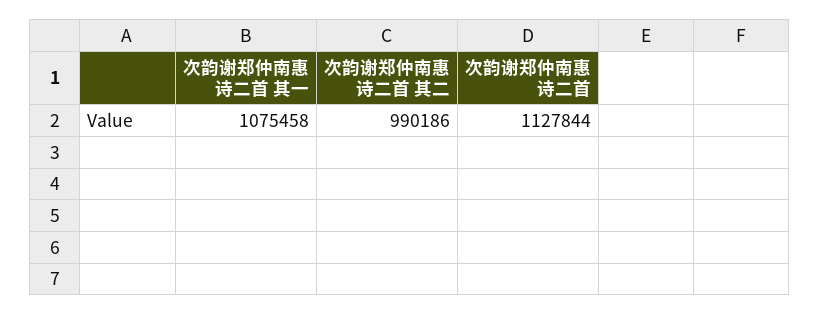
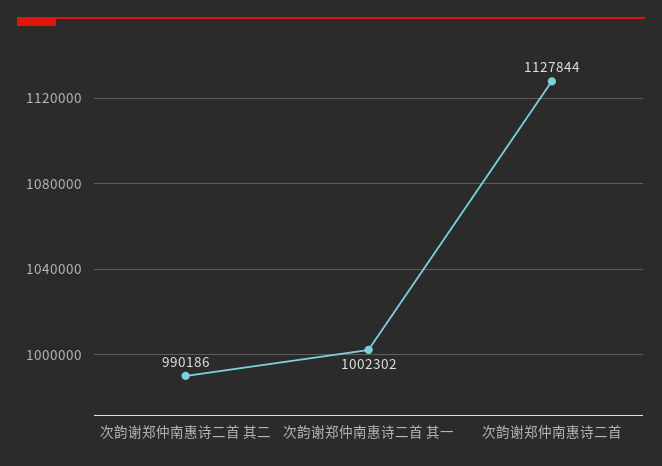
次韵谢郑仲南惠诗二首 其一: 1075458 -> 1002302

